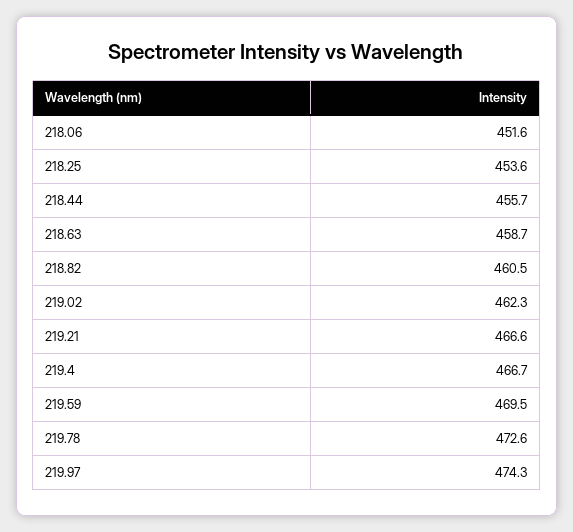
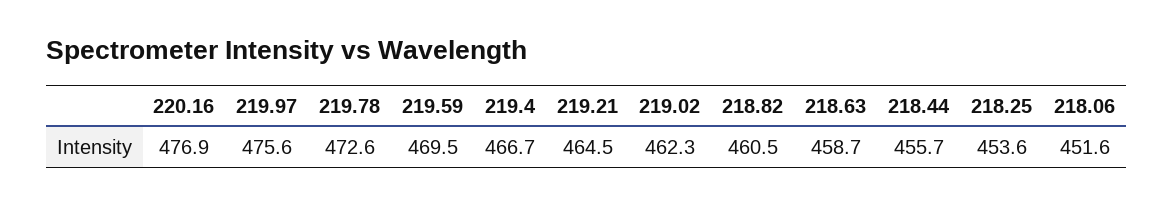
219.21: 466.6 -> 464.5
219.97: 474.3 -> 475.6
220.16: none -> 476.9

